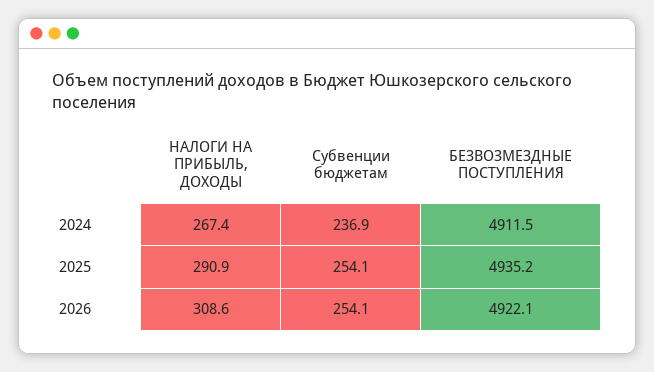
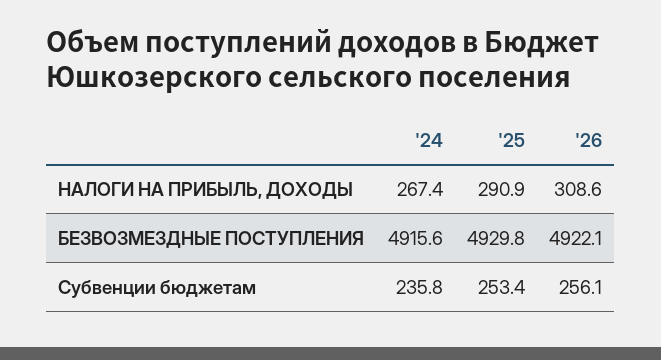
Субвенции бюджетам, 2024: 236.9 -> 235.8
БЕЗВОЗМЕЗДНЫЕ ПОСТУПЛЕНИЯ, 2024: 4911.5 -> 4915.6
Субвенции бюджетам, 2025: 254.1 -> 253.4
БЕЗВОЗМЕЗДНЫЕ ПОСТУПЛЕНИЯ, 2025: 4935.2 -> 4929.8
Субвенции бюджетам, 2026: 254.1 -> 256.1

